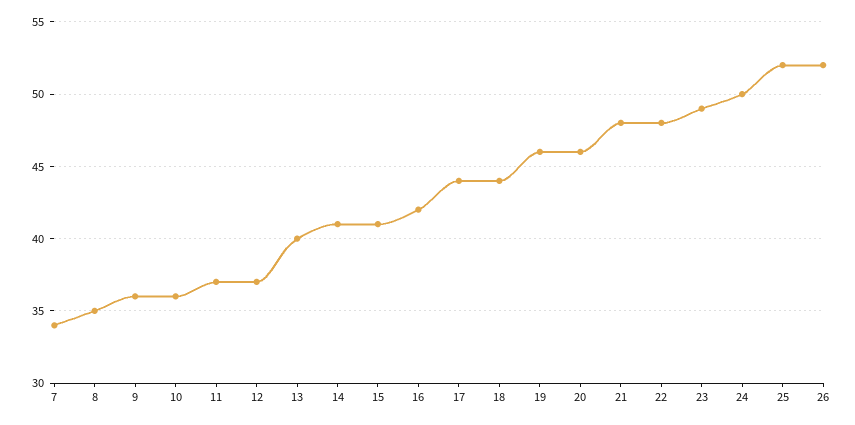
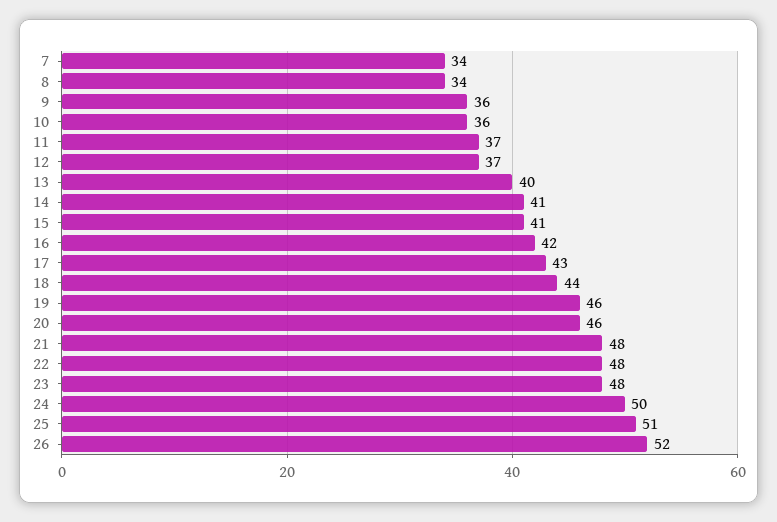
8: 35 -> 34
17: 44 -> 43
23: 49 -> 48
25: 52 -> 51

